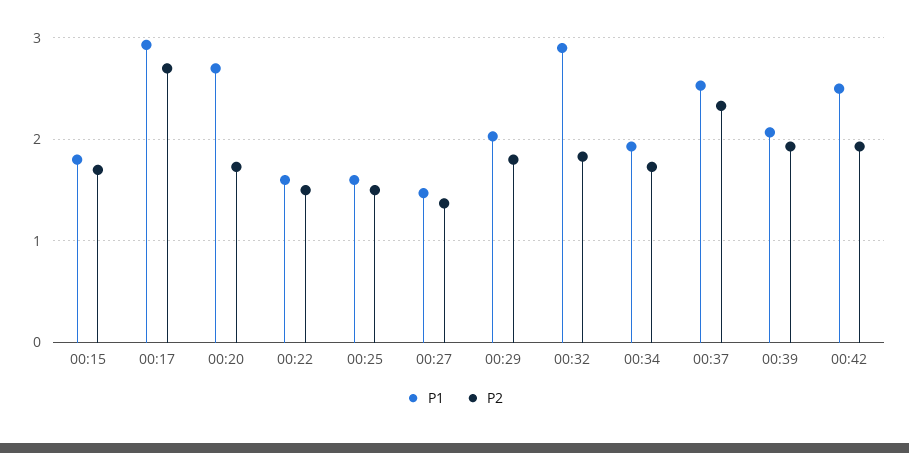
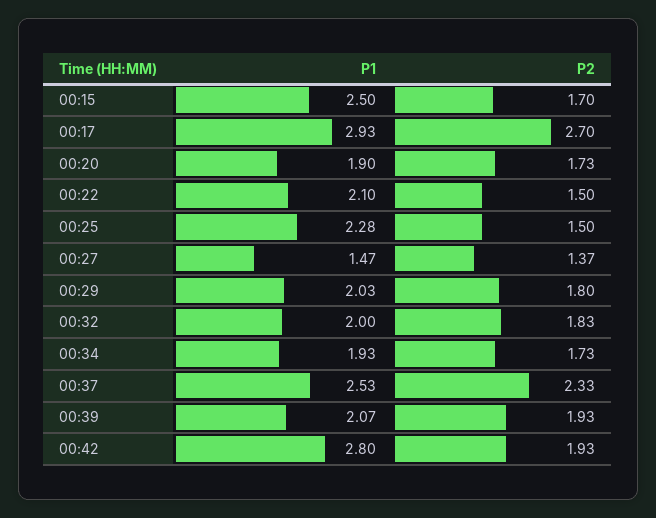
P1, 00:15: 1.8 -> 2.5
P1, 00:20: 2.7 -> 1.9
P1, 00:22: 1.6 -> 2.1
P1, 00:25: 1.6 -> 2.28
P1, 00:32: 2.9 -> 2
P1, 00:42: 2.5 -> 2.8

